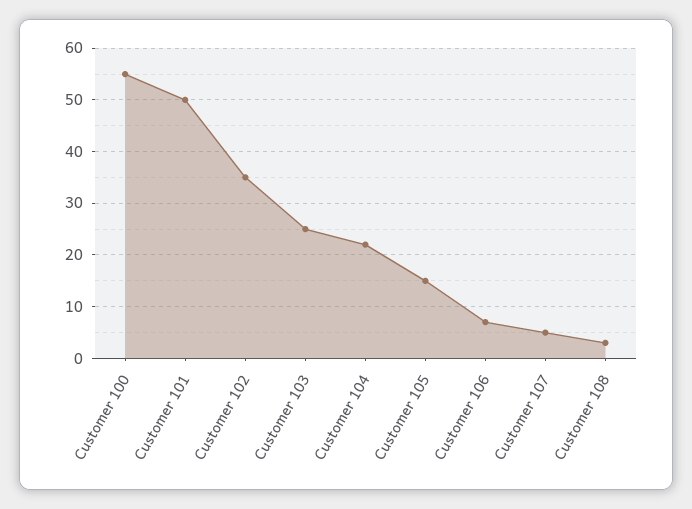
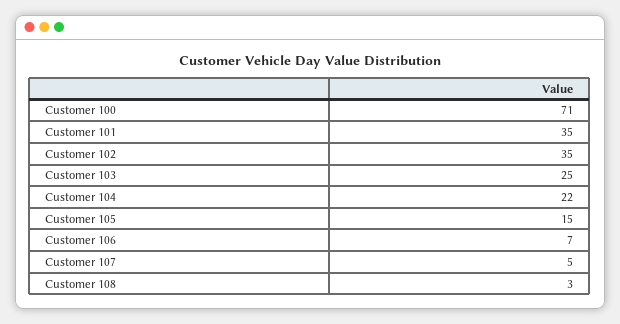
Customer 100: 55 -> 71
Customer 101: 50 -> 35

